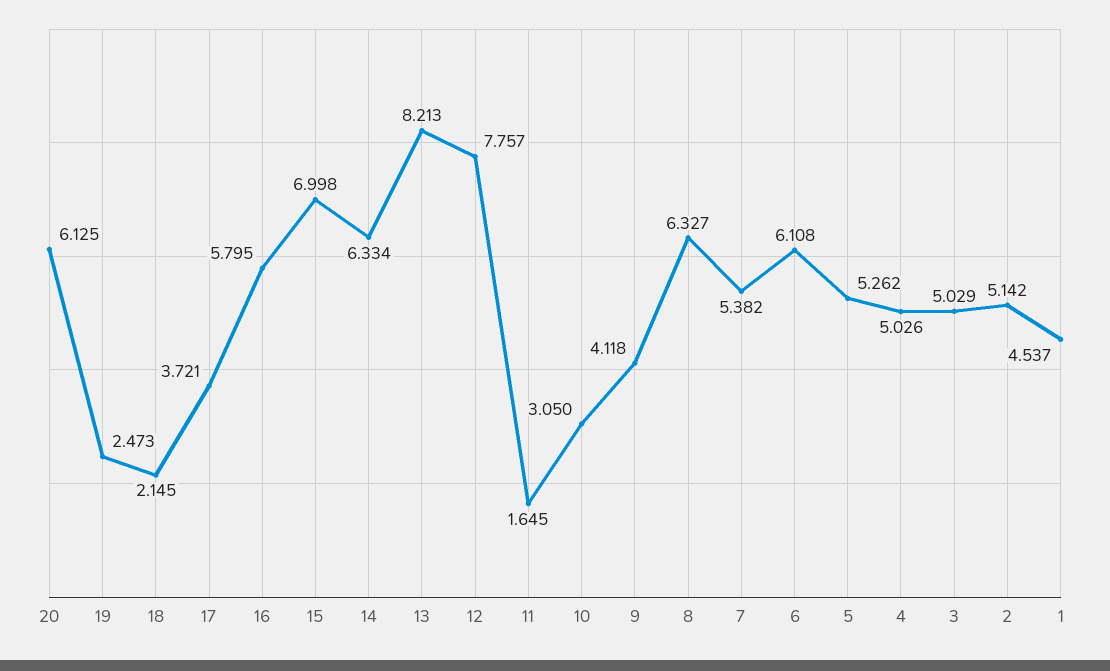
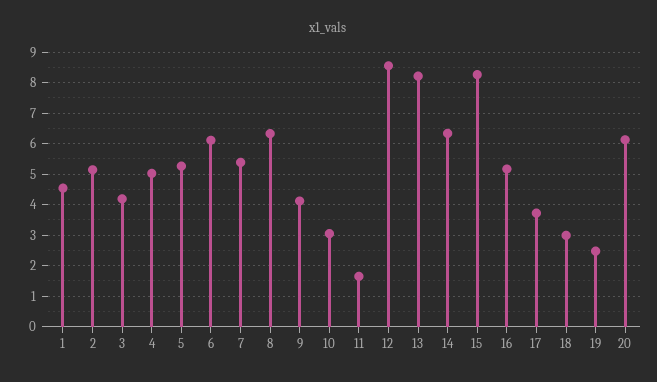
18: 2.145 -> 3
16: 5.795 -> 5.2
15: 6.998 -> 8.2
12: 7.757 -> 8.6
3: 5.029 -> 4.2

